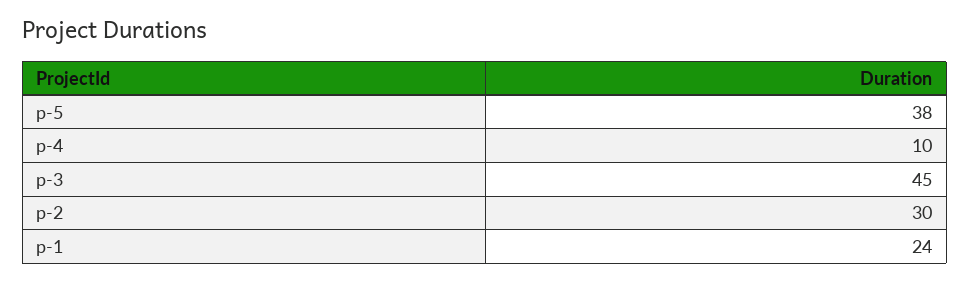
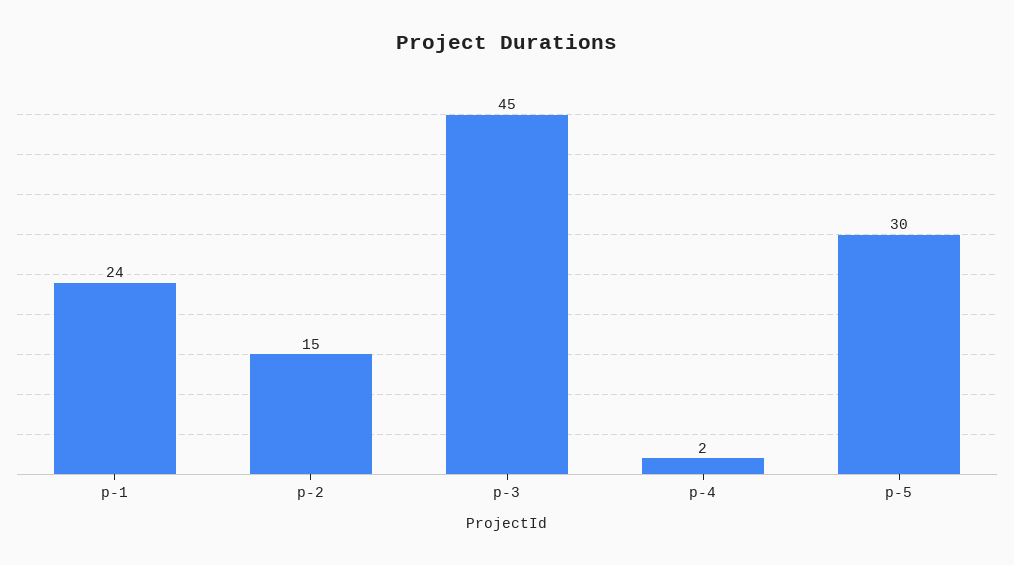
p-5: 38 -> 30
p-4: 10 -> 2
p-2: 30 -> 15

